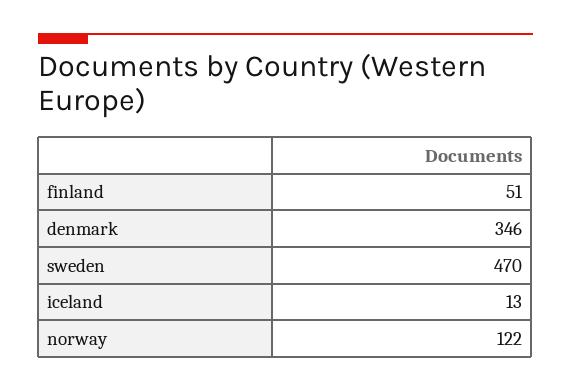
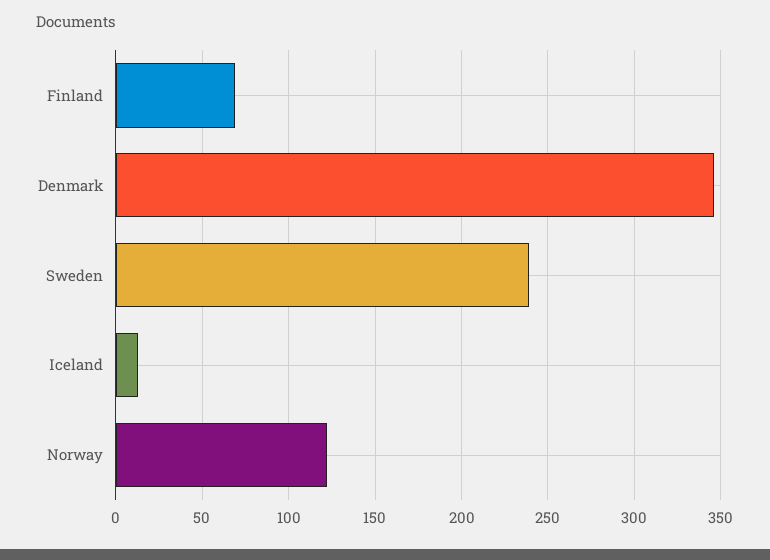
finland: 51 -> 70
sweden: 470 -> 240

